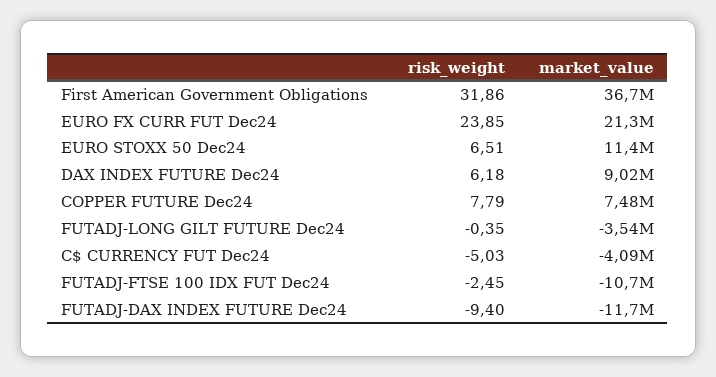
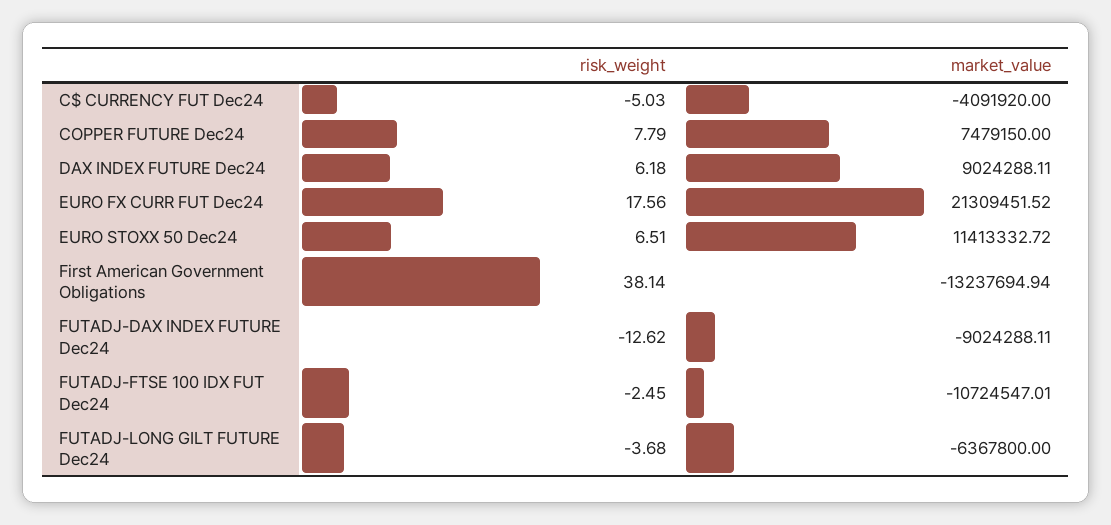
risk_weight, First American Government Obligations: 31.86 -> 38.14
market_value, First American Government Obligations: 36700000 -> -13237694.94
risk_weight, EURO FX CURR FUT Dec24: 23.85 -> 17.56
risk_weight, FUTADJ-LONG GILT FUTURE Dec24: -0.35 -> -3.68
market_value, FUTADJ-LONG GILT FUTURE Dec24: -3540000 -> -6367800
risk_weight, FUTADJ-DAX INDEX FUTURE Dec24: -9.4 -> -12.62
market_value, FUTADJ-DAX INDEX FUTURE Dec24: -11700000 -> -9024288.11

